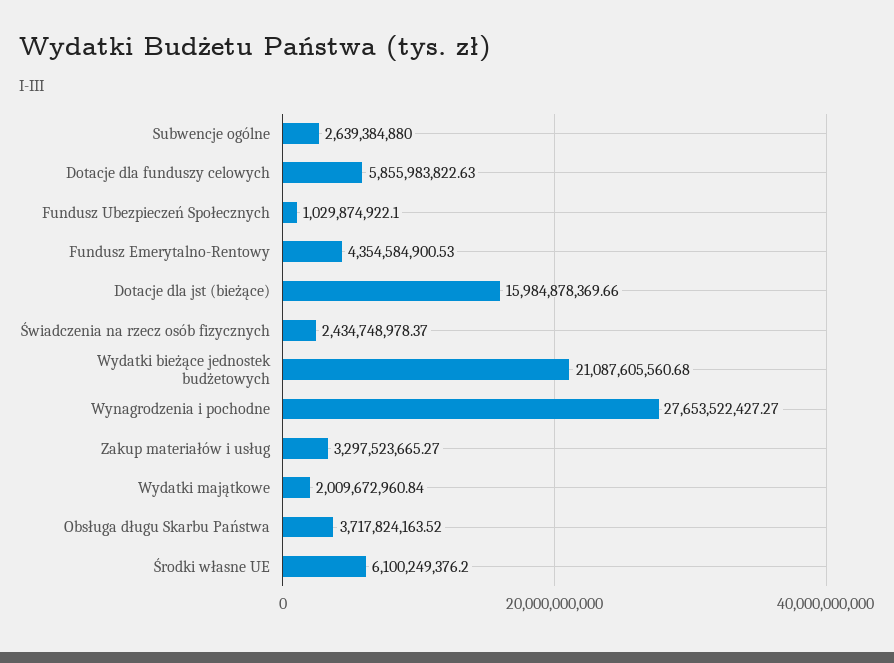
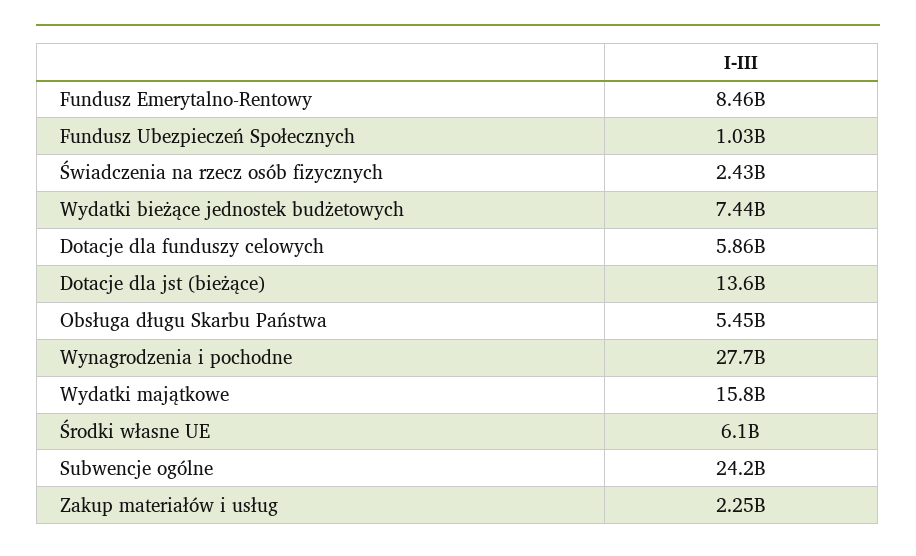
Subwencje ogólne: 2639384880 -> 24200000000
Fundusz Emerytalno-Rentowy: 4354584900.53 -> 8460000000
Dotacje dla jst (bieżące): 15984878369.66 -> 13600000000
Wydatki bieżące jednostek budżetowych: 21087605560.68 -> 7440000000
Zakup materiałów i usług: 3297523665.27 -> 2250000000
Wydatki majątkowe: 2009672960.84 -> 15800000000
Obsługa długu Skarbu Państwa: 3717824163.52 -> 5450000000

